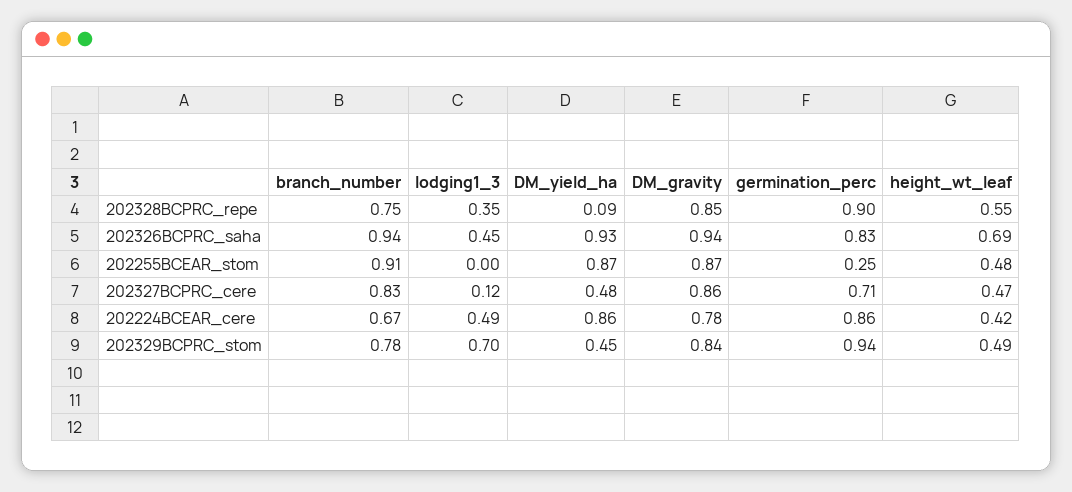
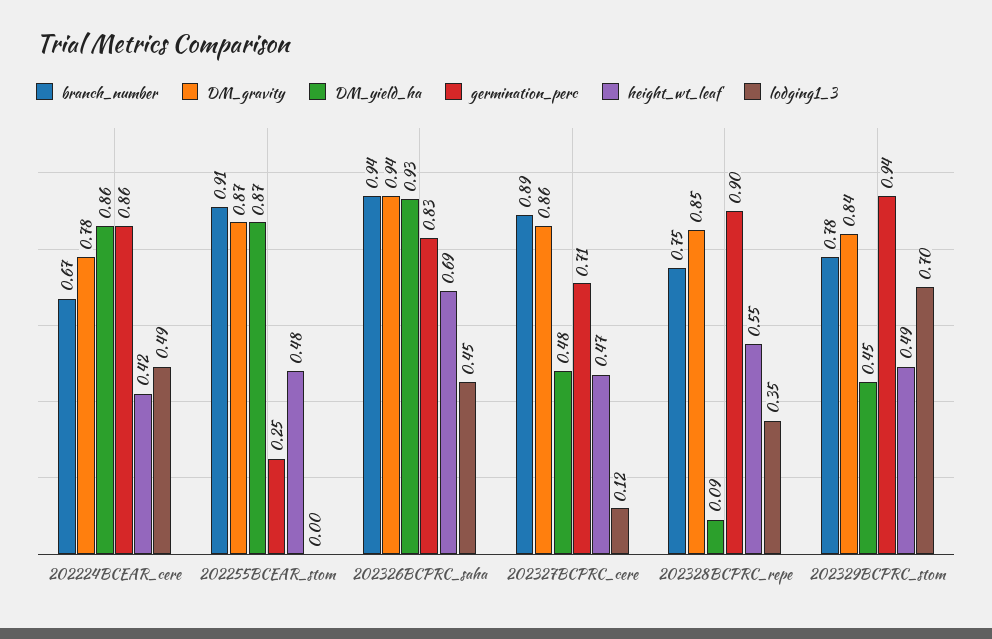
branch_number, 202327BCPRC_cere: 0.83 -> 0.89

